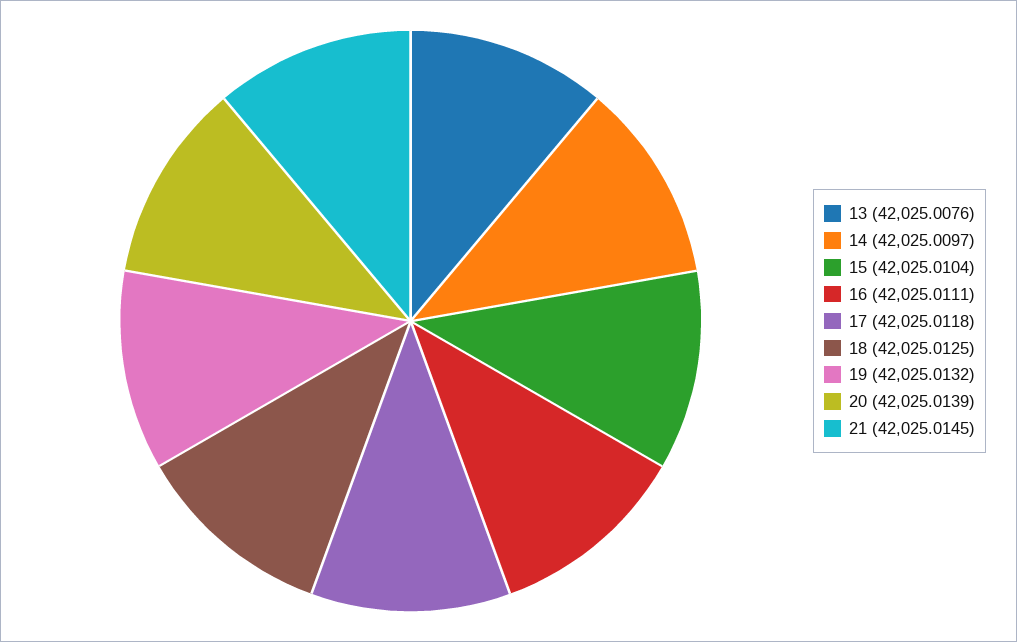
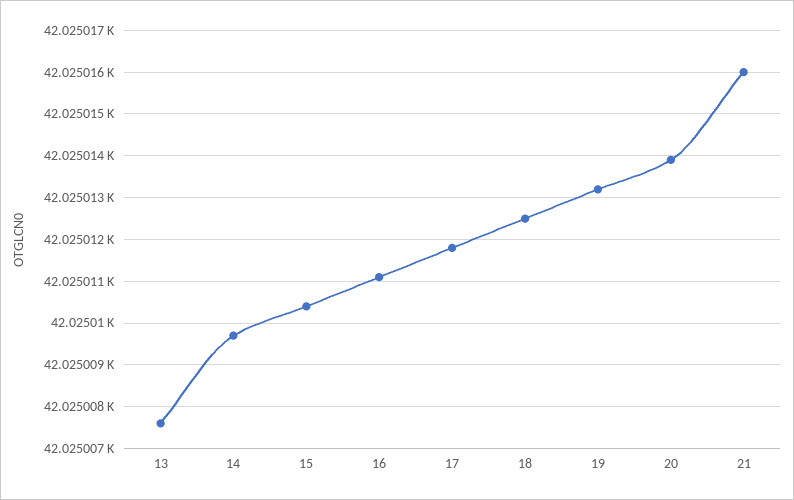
21: 42025.0145 -> 42025.016

